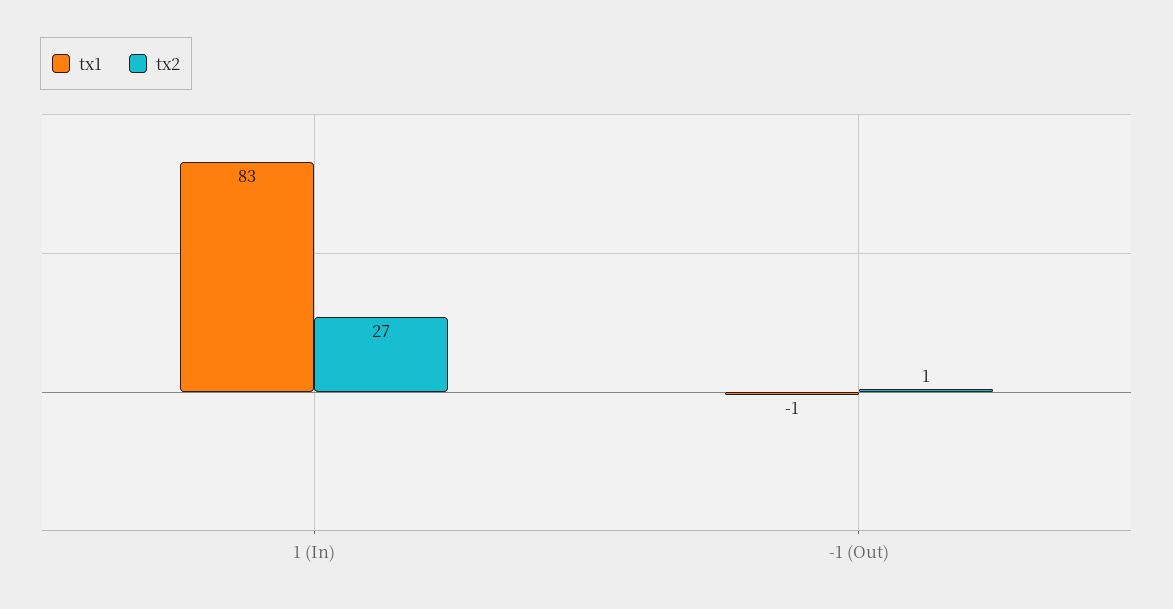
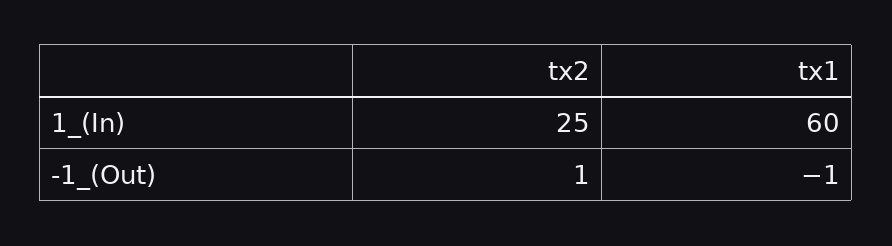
tx1, 1 (In): 83 -> 60
tx2, 1 (In): 27 -> 25

